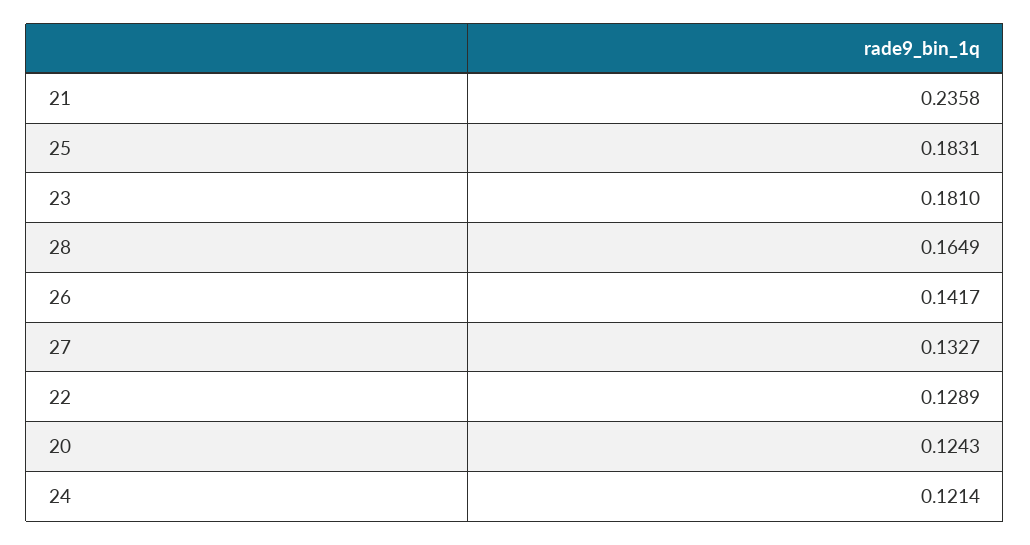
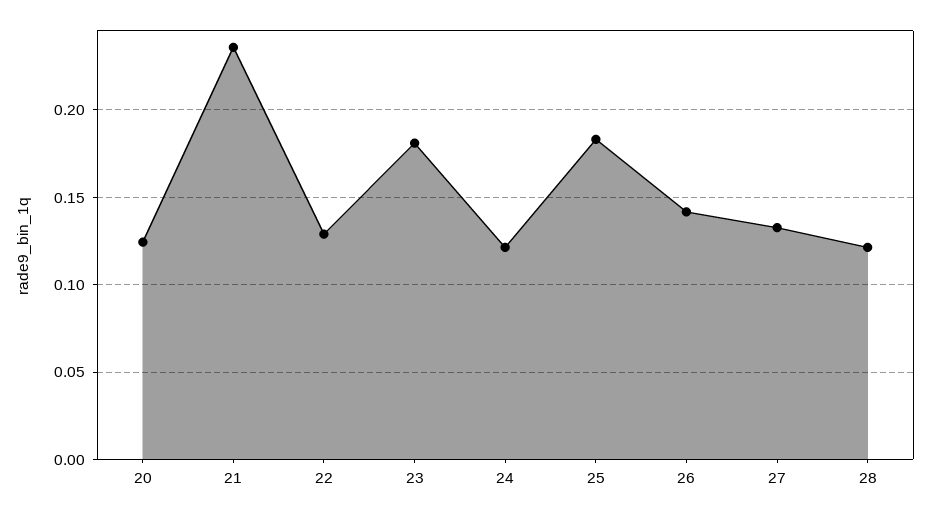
28: 0.1649 -> 0.12

